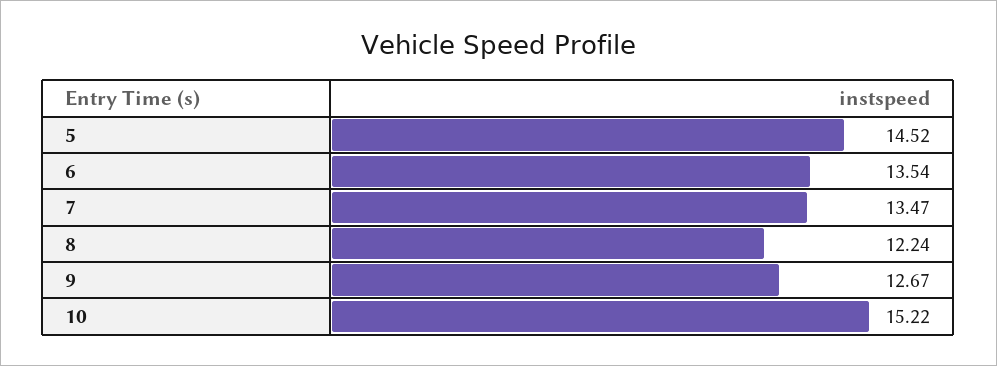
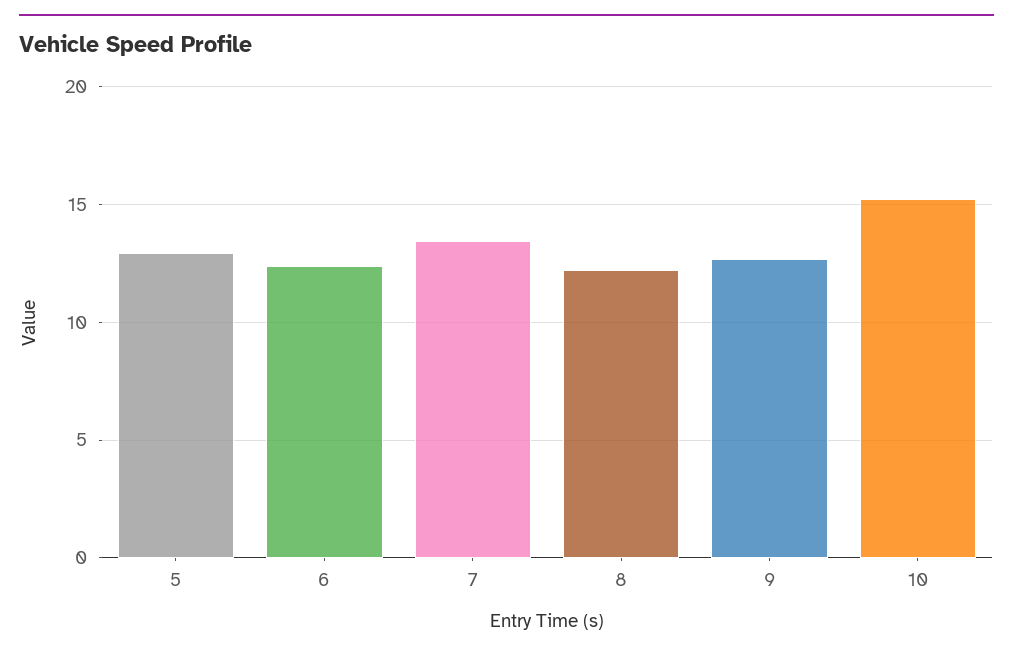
5: 14.52 -> 13
6: 13.54 -> 12.5

